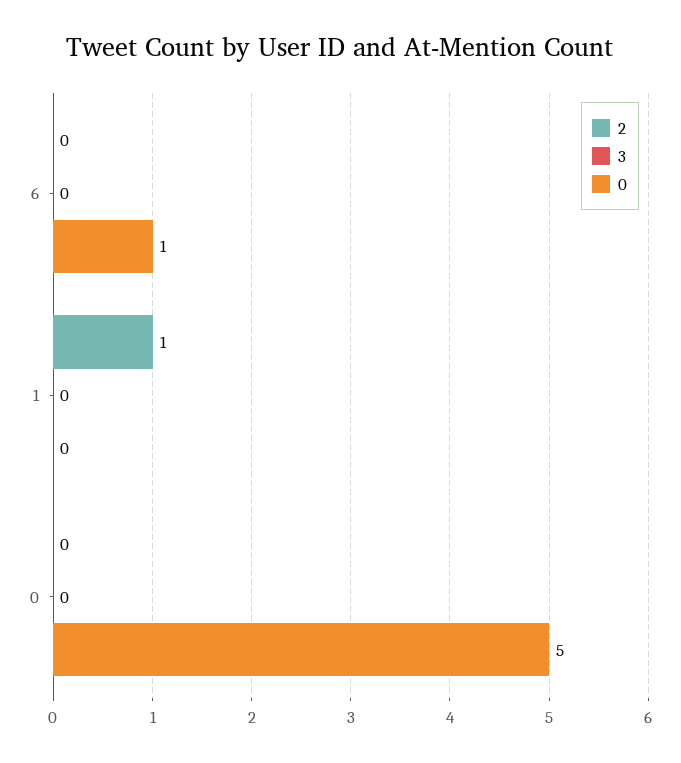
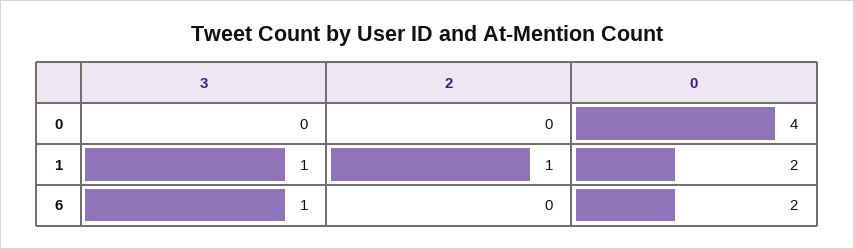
3, 6: 0 -> 1
0, 6: 1 -> 2
3, 1: 0 -> 1
0, 1: 0 -> 2
0, 0: 5 -> 4

